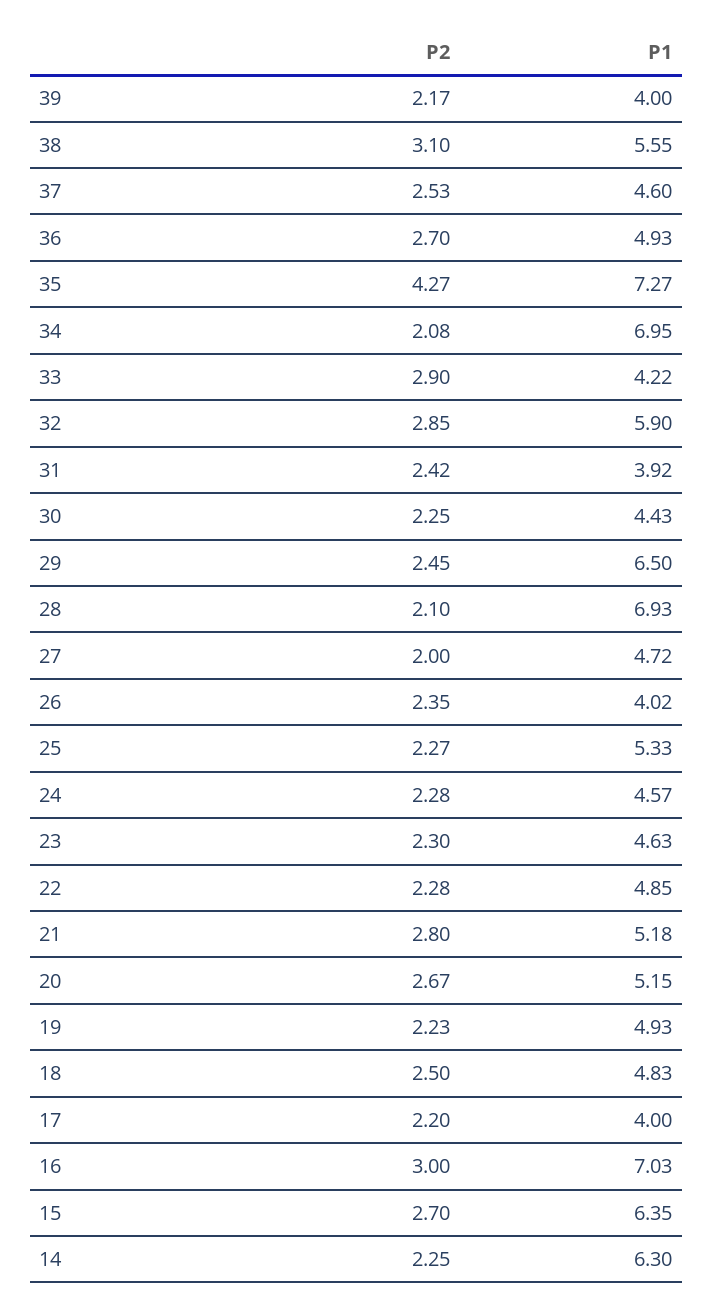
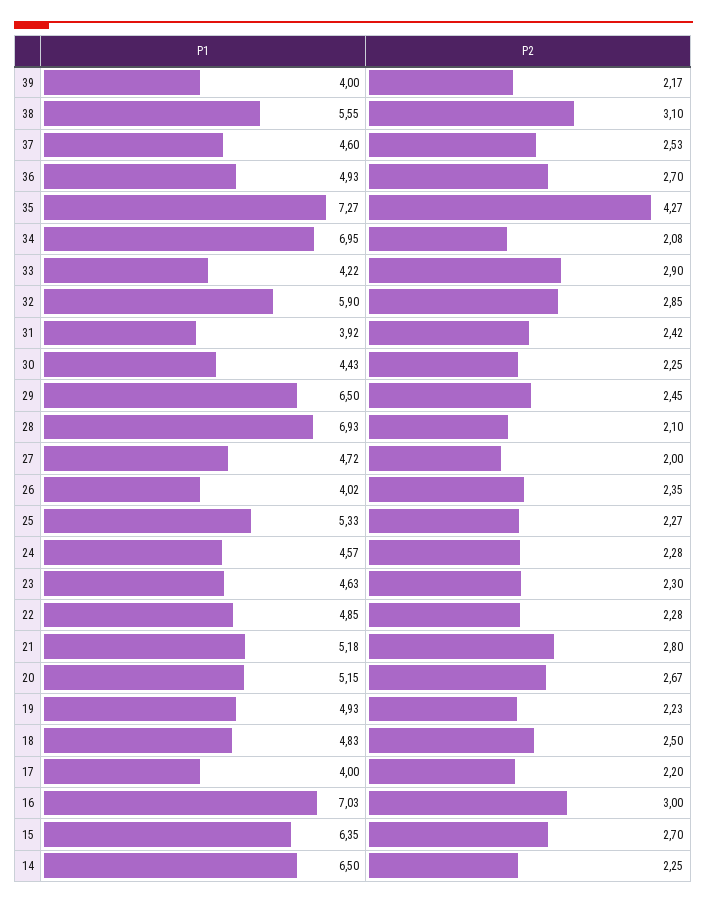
P1, 14: 6.3 -> 6.5

